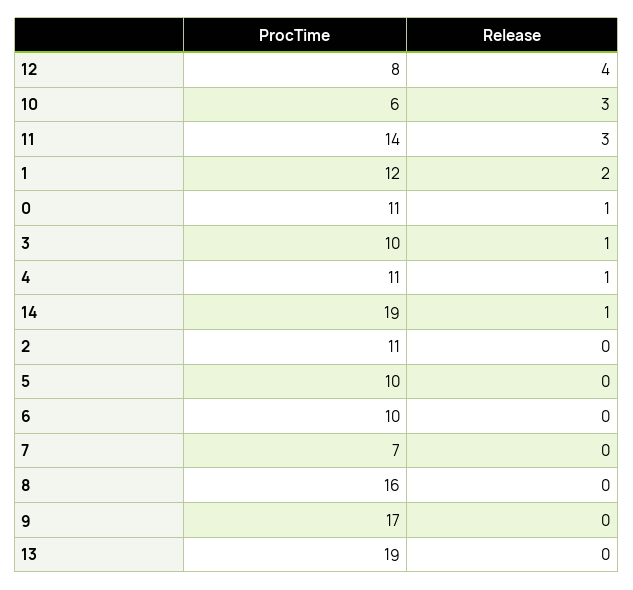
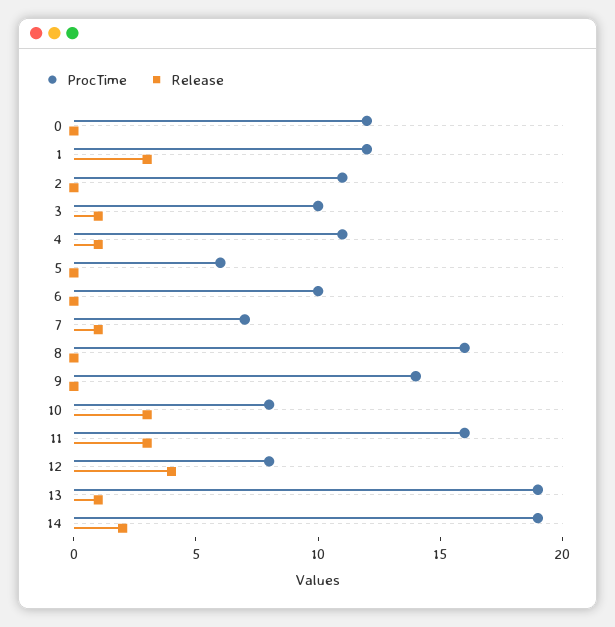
ProcTime, 10: 6 -> 8
ProcTime, 11: 14 -> 16
Release, 1: 2 -> 3
ProcTime, 0: 11 -> 12
Release, 0: 1 -> 0
Release, 14: 1 -> 2
ProcTime, 5: 10 -> 6
Release, 7: 0 -> 1
ProcTime, 9: 17 -> 14
Release, 13: 0 -> 1

